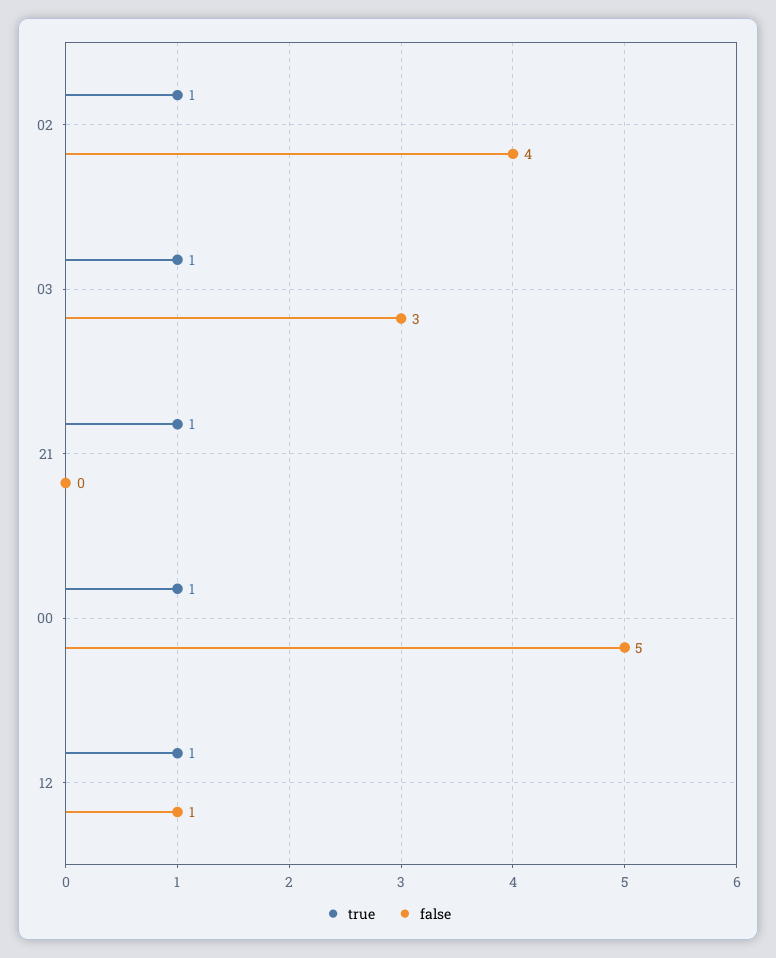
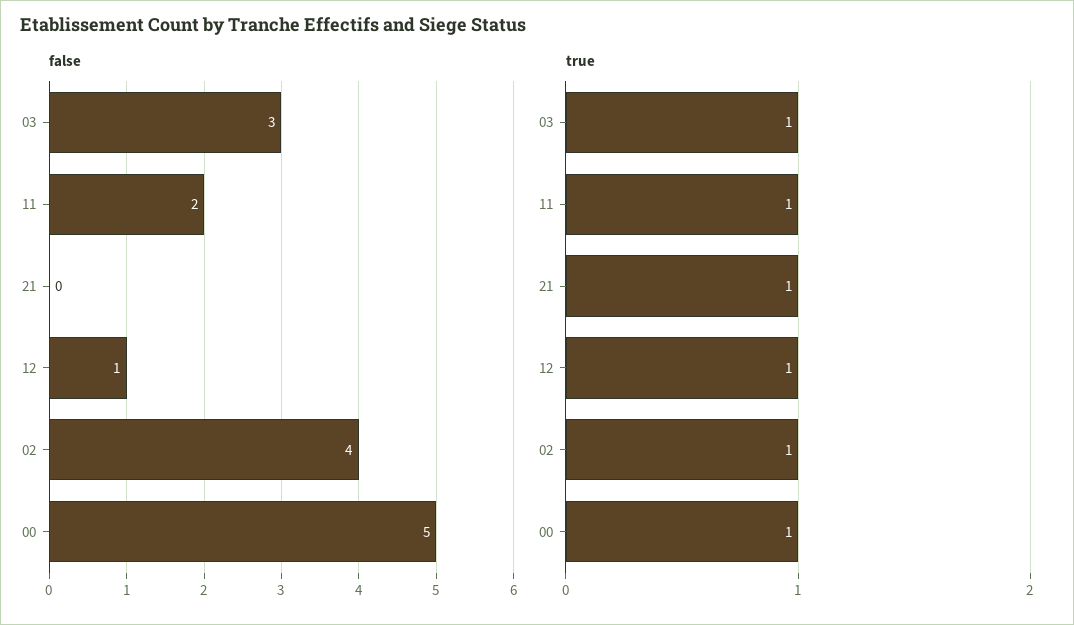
false, 11: none -> 2
true, 11: none -> 1

